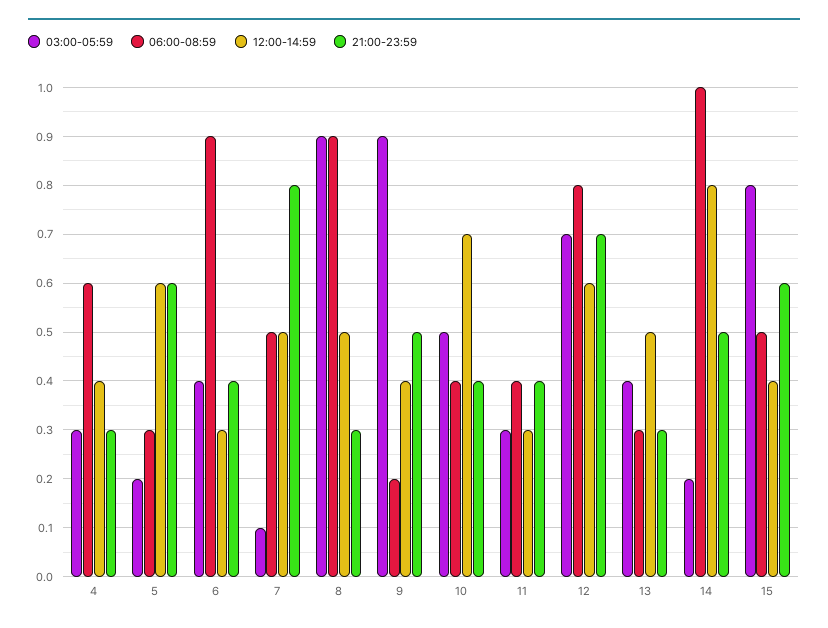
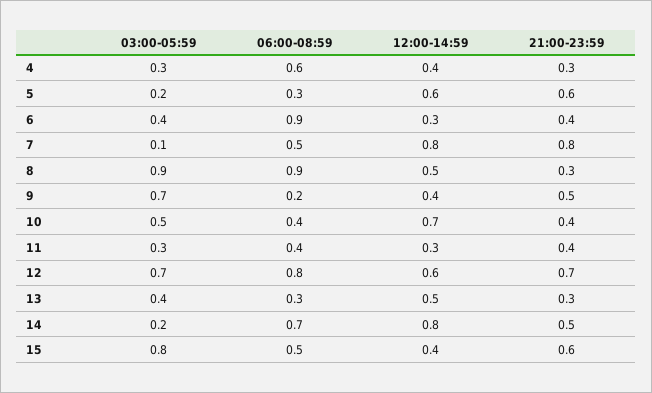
12:00-14:59, 7: 0.5 -> 0.8
03:00-05:59, 9: 0.9 -> 0.7
06:00-08:59, 14: 1 -> 0.7

